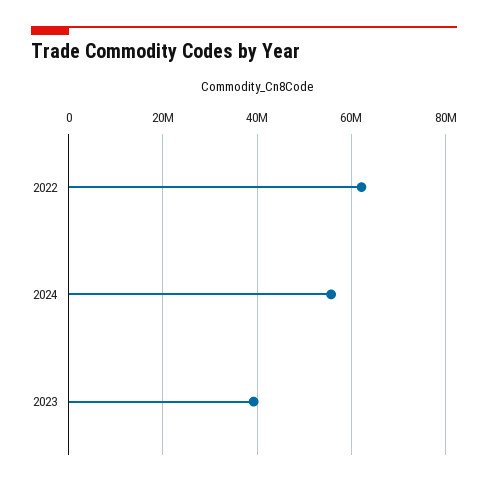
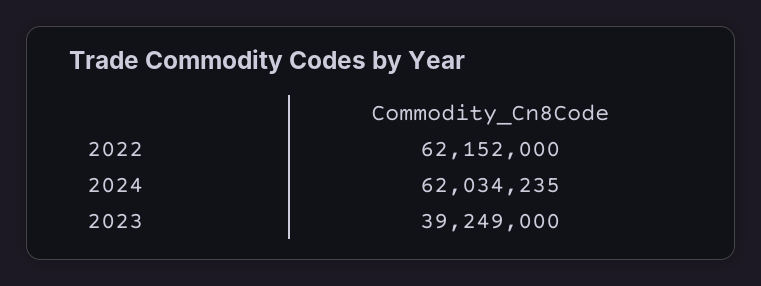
2024: 56000000 -> 62034235

